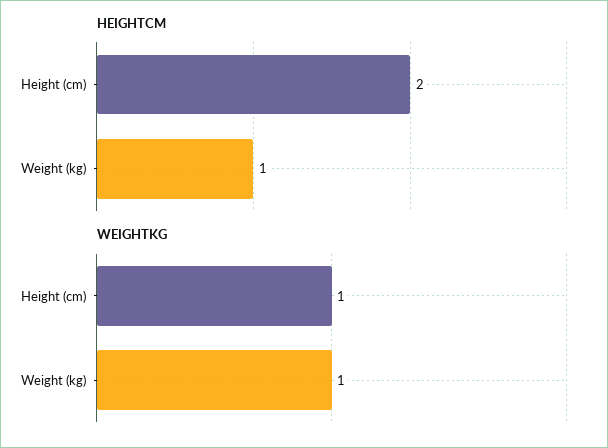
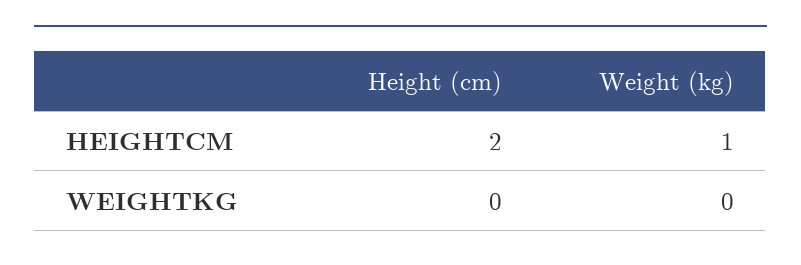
WEIGHTKG, Height (cm): 1 -> 0
WEIGHTKG, Weight (kg): 1 -> 0

